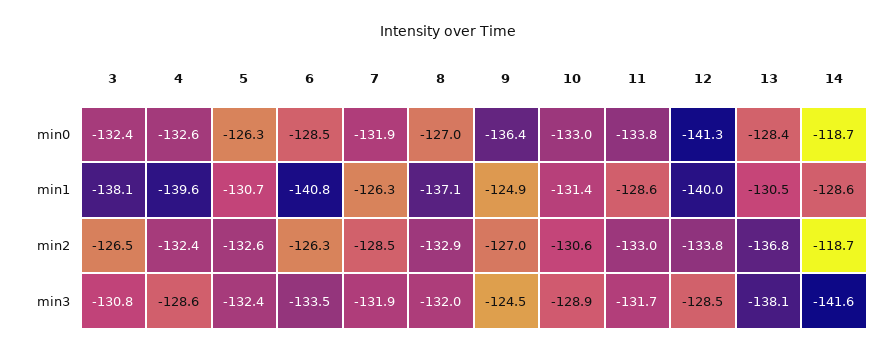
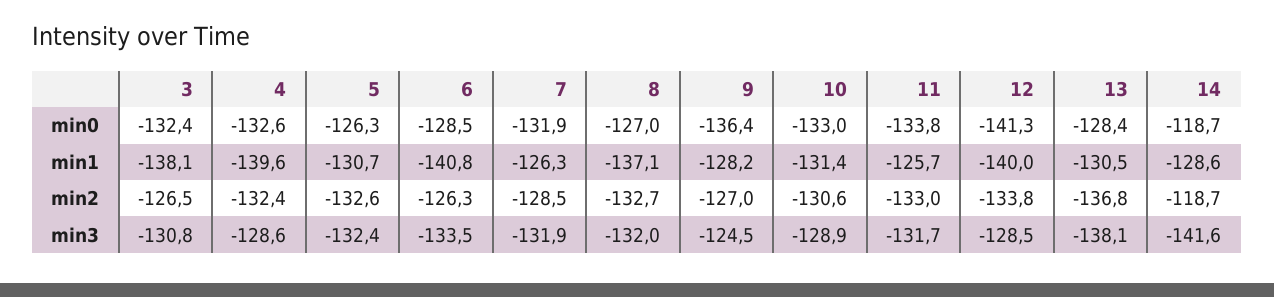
9, min1: -124.9 -> -128.2
11, min1: -128.6 -> -125.7
8, min2: -132.9 -> -132.7

